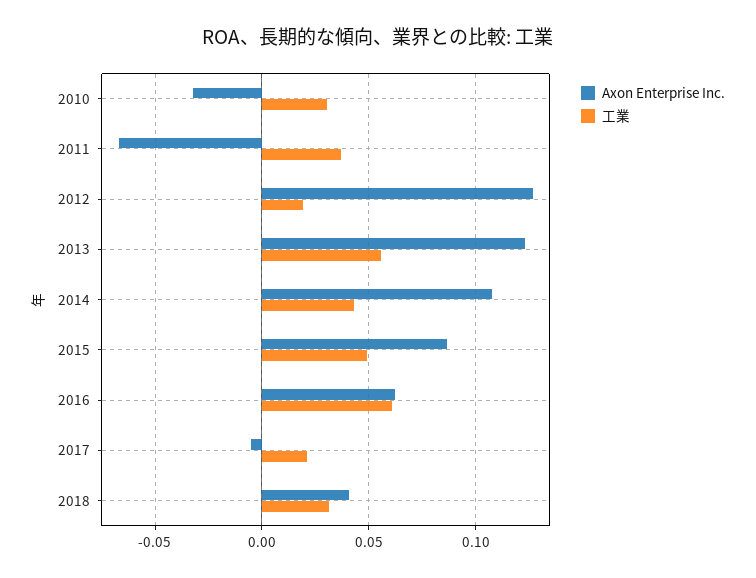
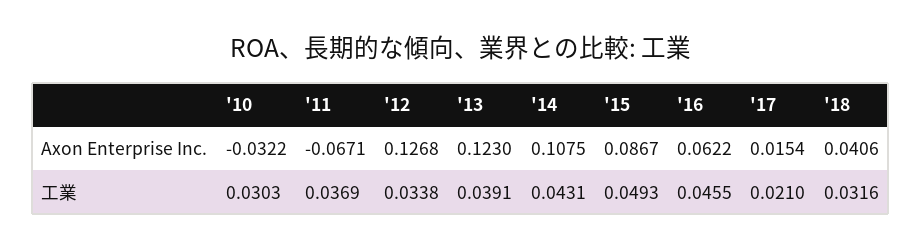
工業, 2012: 0.02 -> 0.0338
工業, 2013: 0.055 -> 0.0391
工業, 2016: 0.06 -> 0.0455
Axon Enterprise Inc., 2017: -0.005 -> 0.0154

